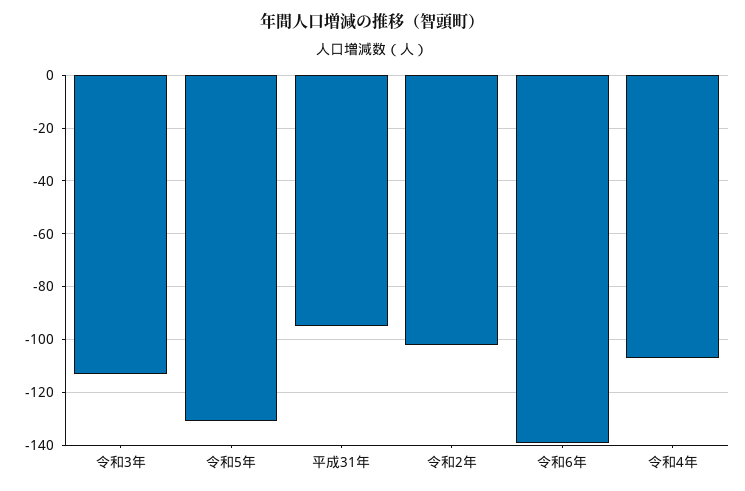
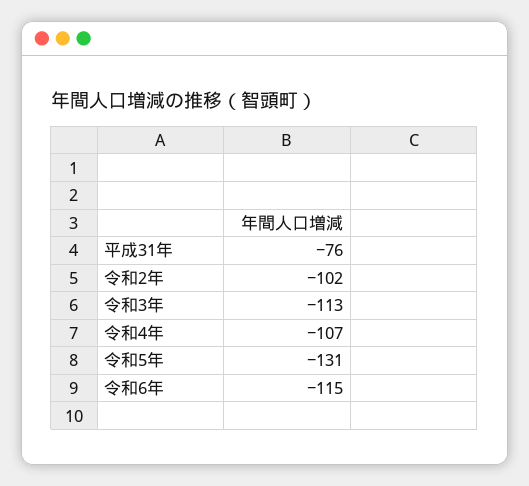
平成31年: -95 -> -76
令和6年: -140 -> -115

